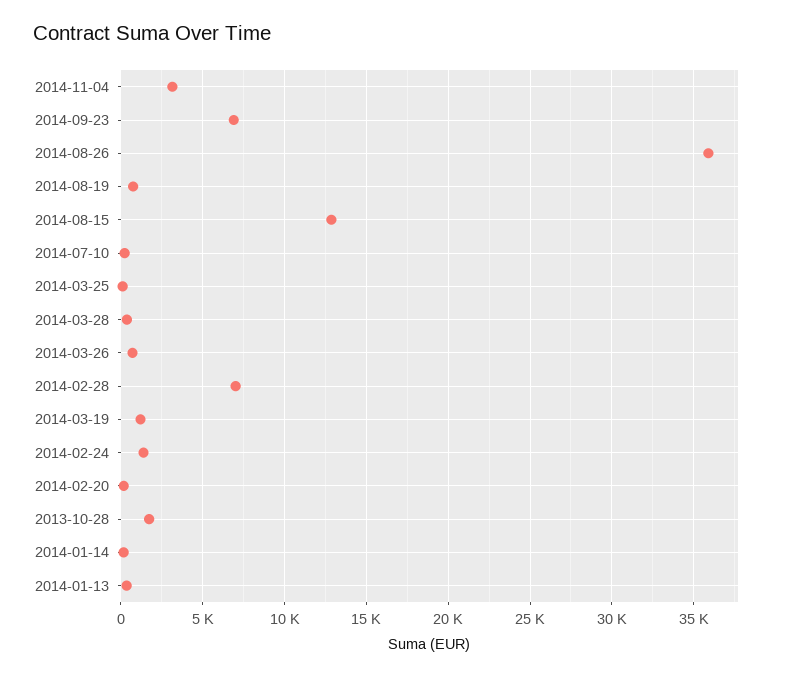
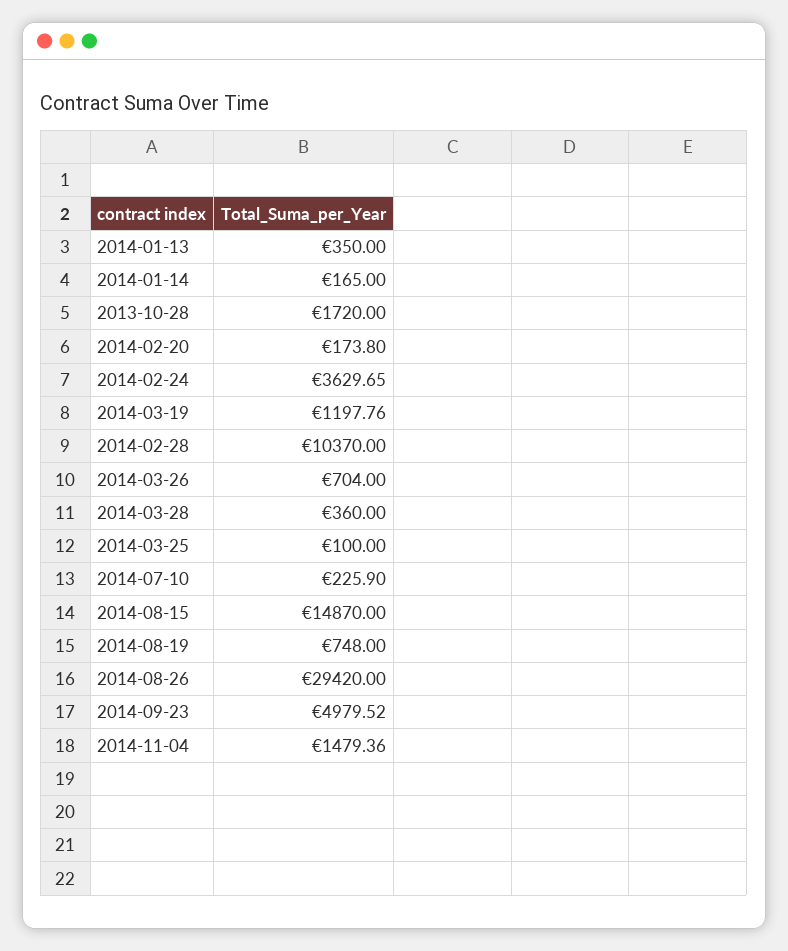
2014-11-04: 3000 -> 1479.36
2014-09-23: 7000 -> 4979.52
2014-08-26: 36000 -> 29420
2014-08-15: 13000 -> 14870
2014-02-28: 7000 -> 10370
2014-02-24: 1500 -> 3629.65

